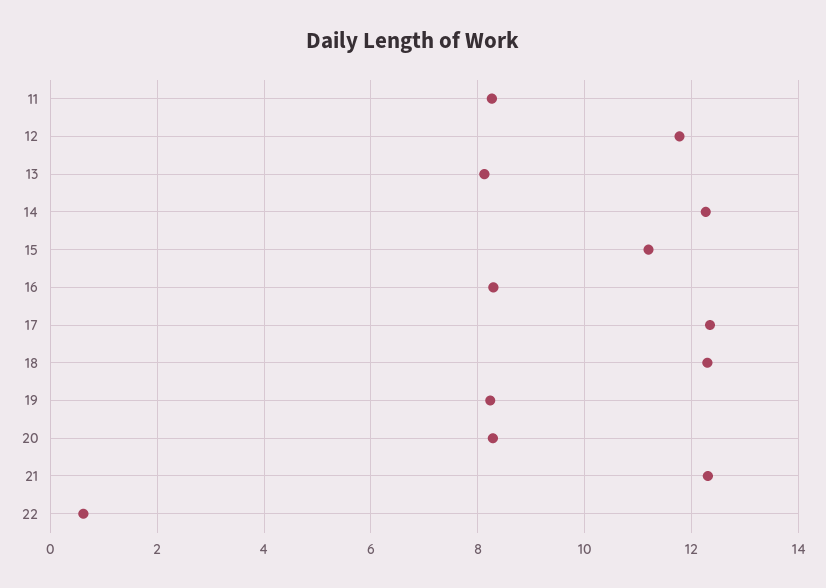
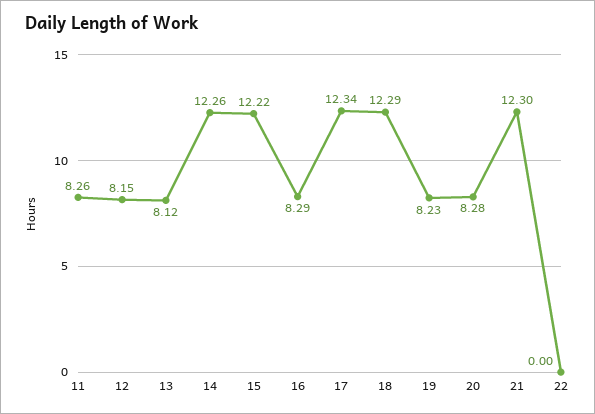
12: 11.8 -> 8.15
15: 11.2 -> 12.22
22: 0.6 -> 0

